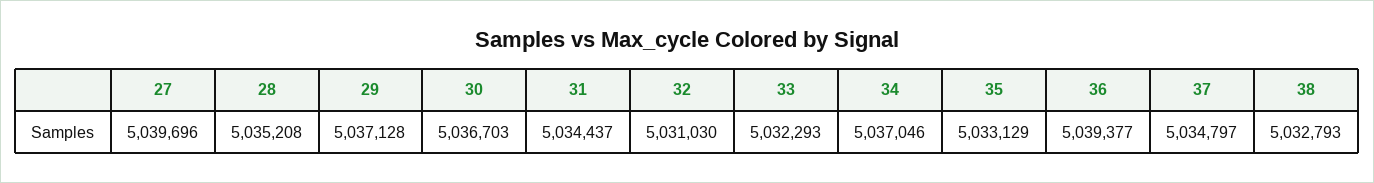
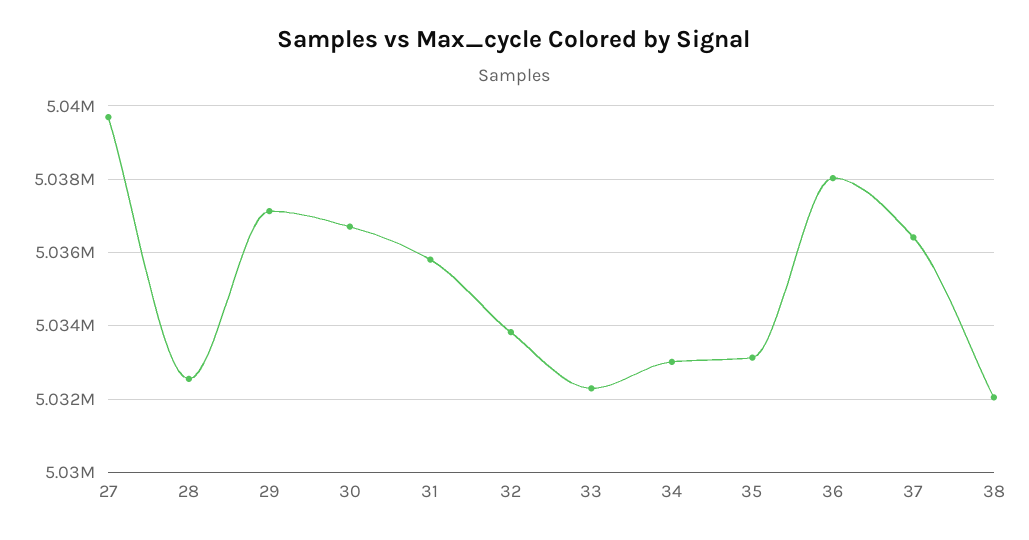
28: 5035208 -> 5032600
31: 5034437 -> 5035800
32: 5031030 -> 5033800
34: 5037046 -> 5033000
36: 5039377 -> 5038000
37: 5034797 -> 5036400
38: 5032793 -> 5032000

